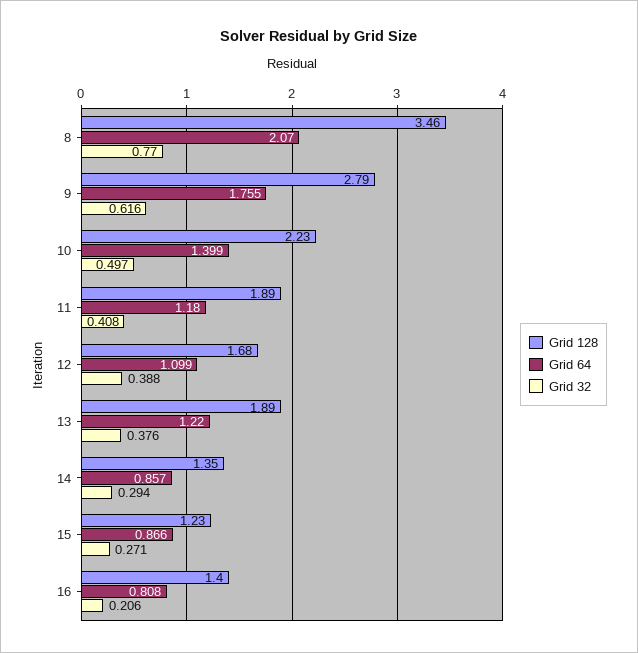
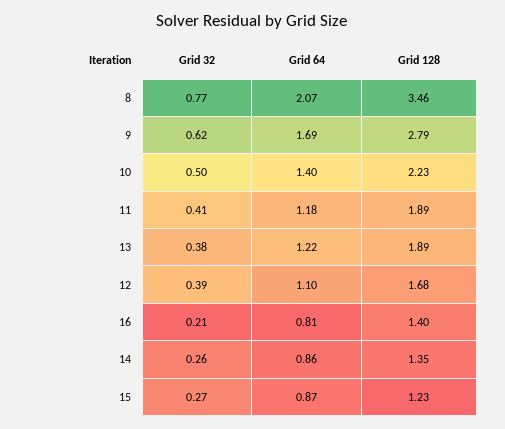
Grid 64, 9: 1.755 -> 1.69
Grid 32, 14: 0.294 -> 0.26

